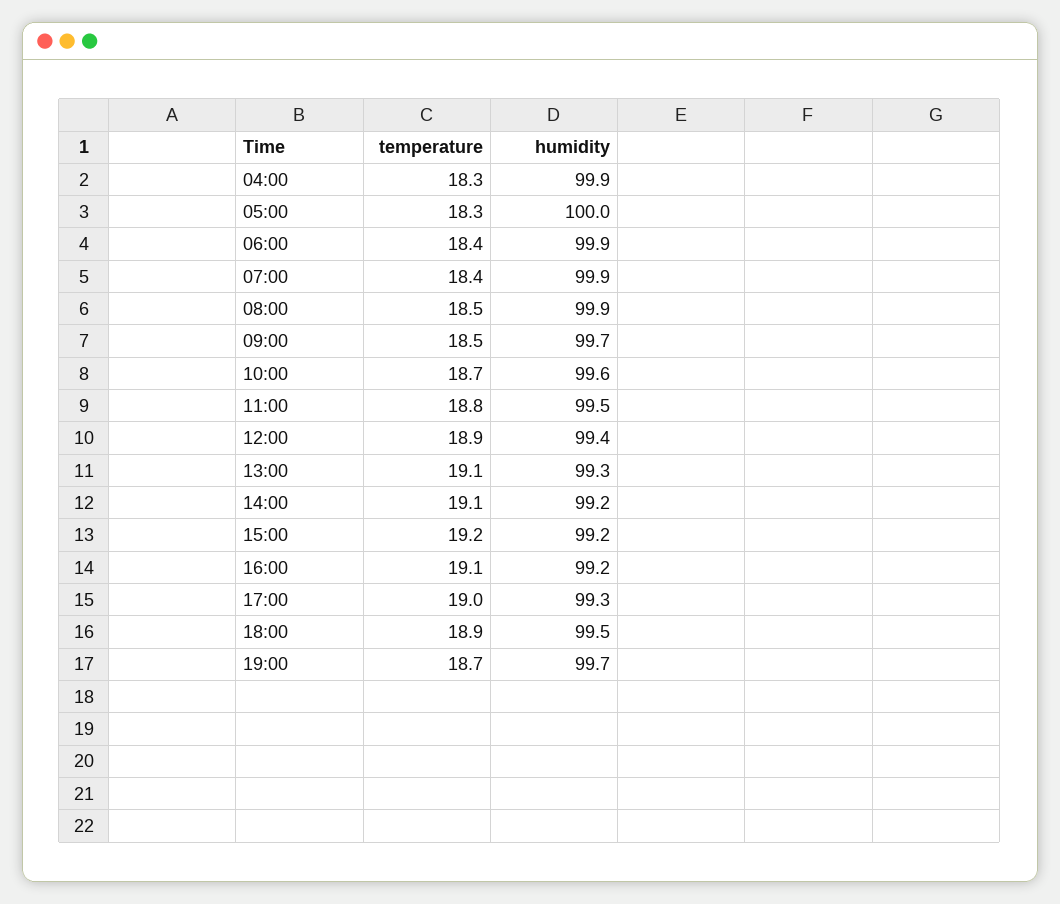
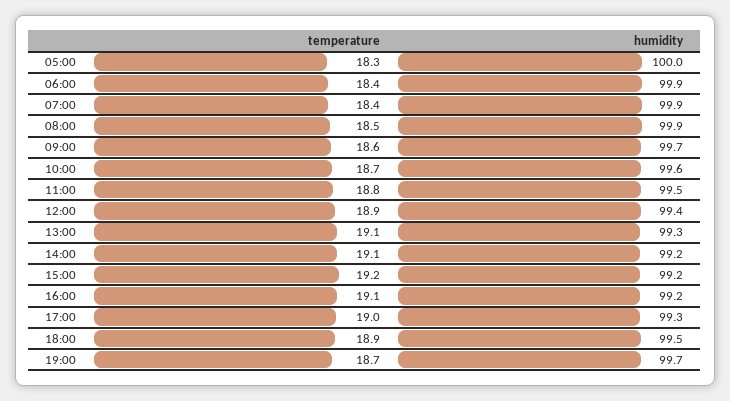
temperature, 04:00: 18.3 -> none
humidity, 04:00: 99.9 -> none
temperature, 09:00: 18.5 -> 18.6

